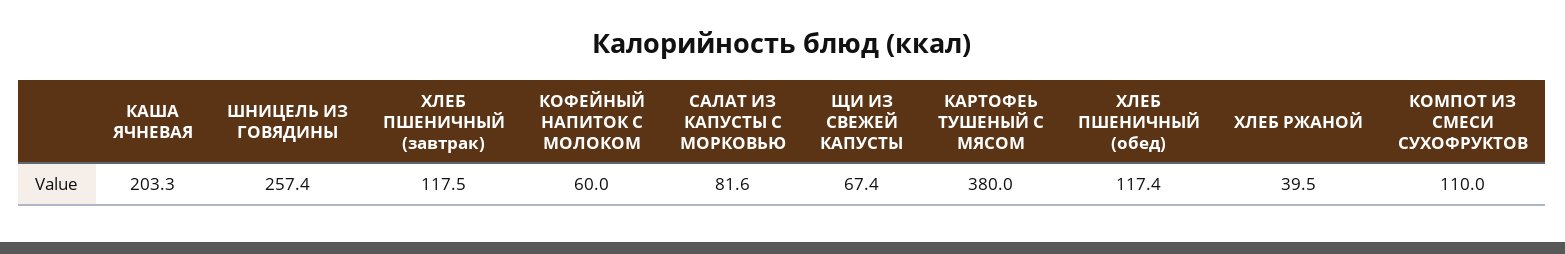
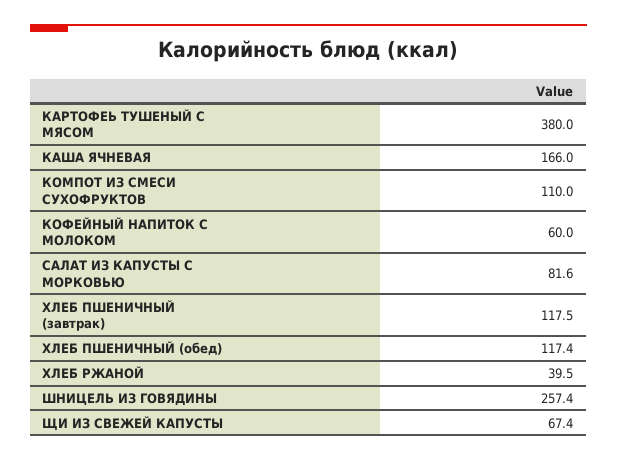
КАША ЯЧНЕВАЯ: 203.3 -> 166

